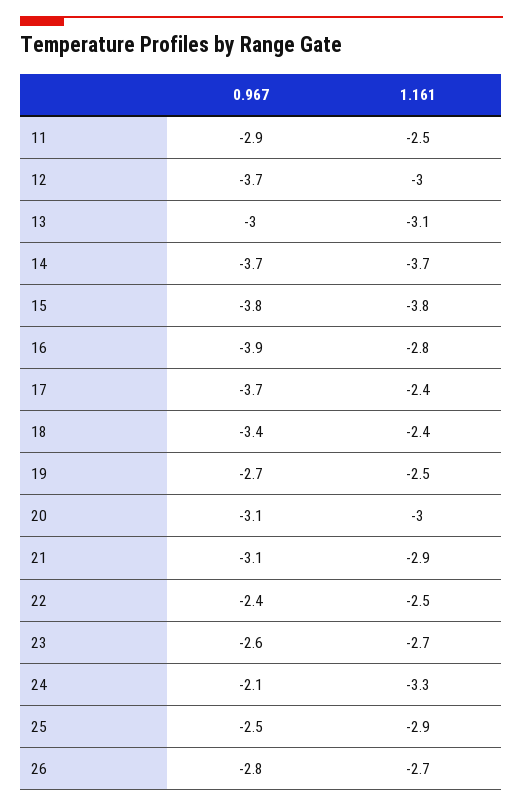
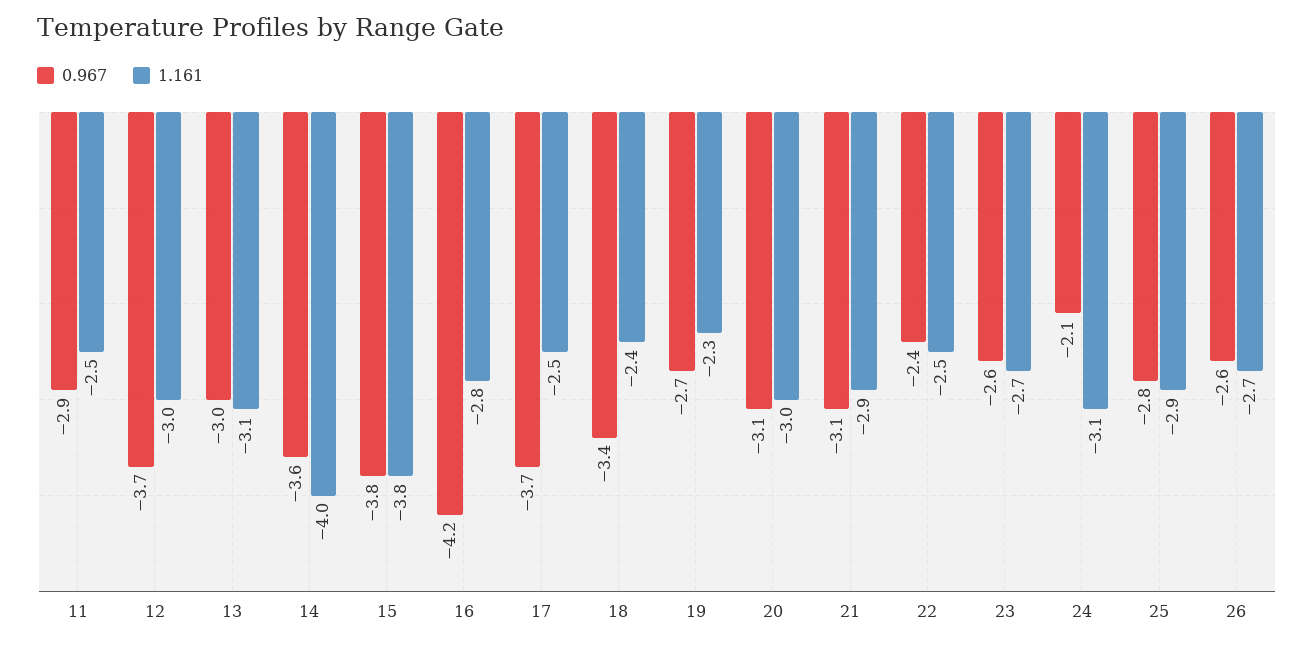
0.967, 14: -3.7 -> -3.6
1.161, 14: -3.7 -> -4
0.967, 16: -3.9 -> -4.2
1.161, 17: -2.4 -> -2.5
1.161, 19: -2.5 -> -2.3
1.161, 24: -3.3 -> -3.1
0.967, 25: -2.5 -> -2.8
0.967, 26: -2.8 -> -2.6

